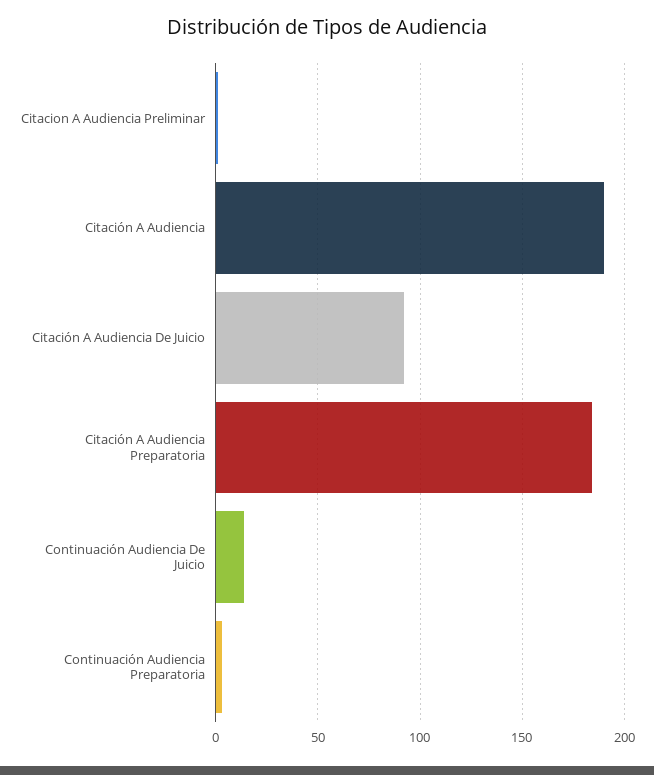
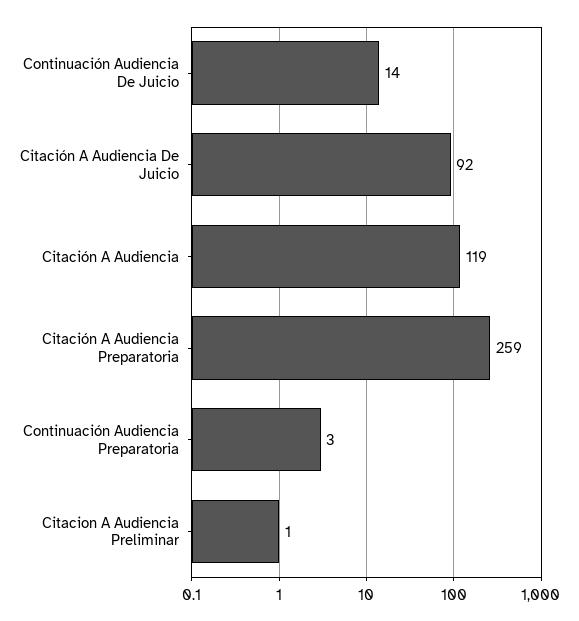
Citación A Audiencia: 190 -> 119
Citación A Audiencia Preparatoria: 185 -> 259

